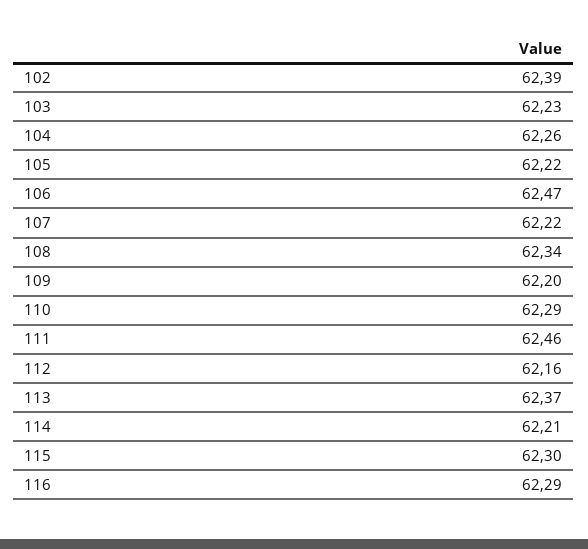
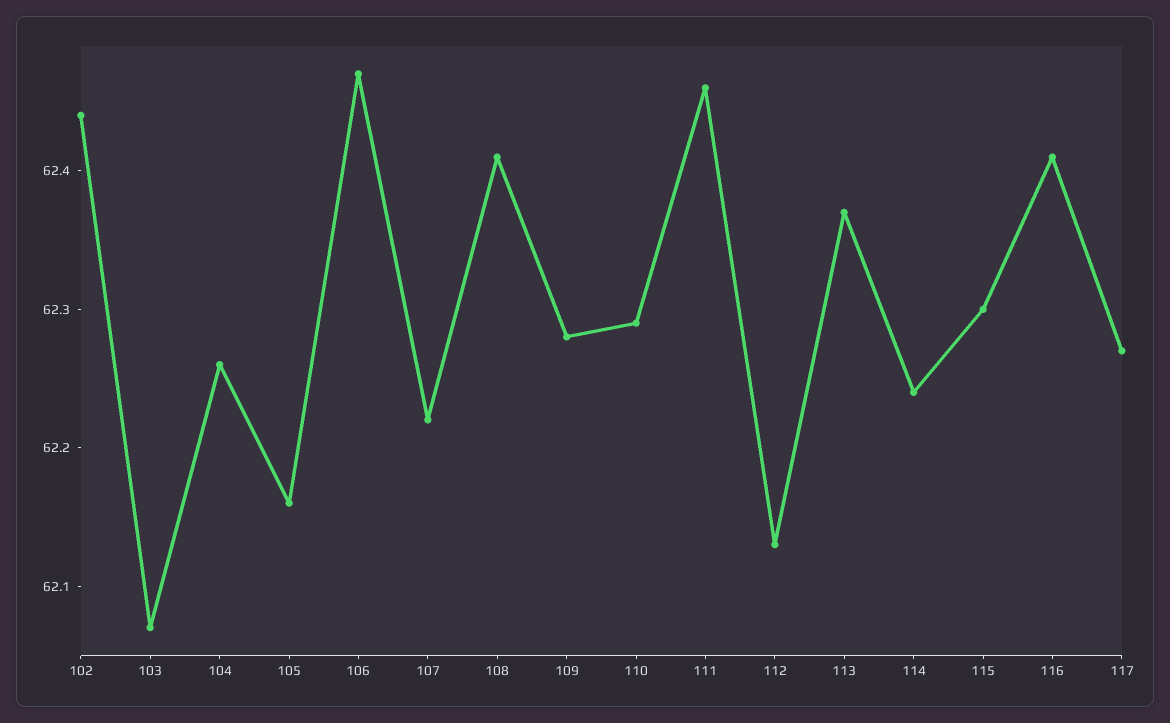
102: 62.39 -> 62.44
103: 62.23 -> 62.07
105: 62.22 -> 62.16
108: 62.34 -> 62.41
109: 62.2 -> 62.28
112: 62.16 -> 62.13
114: 62.21 -> 62.24
116: 62.29 -> 62.41
117: none -> 62.27

